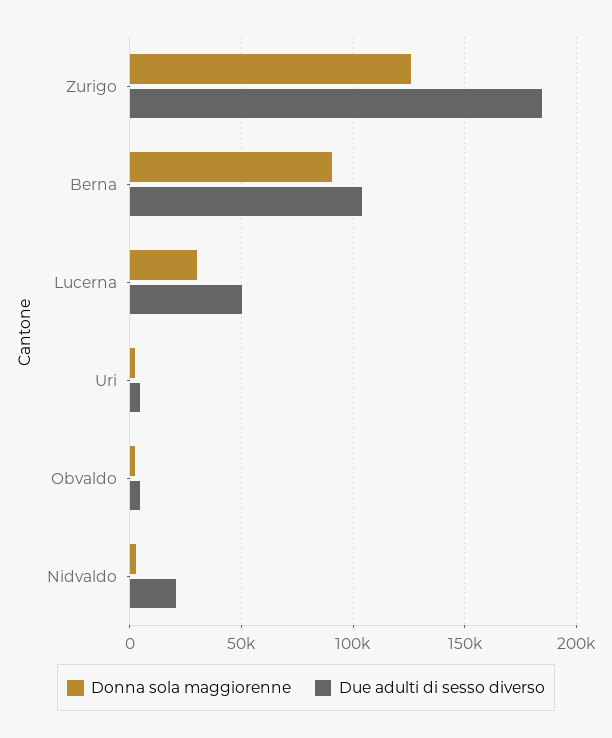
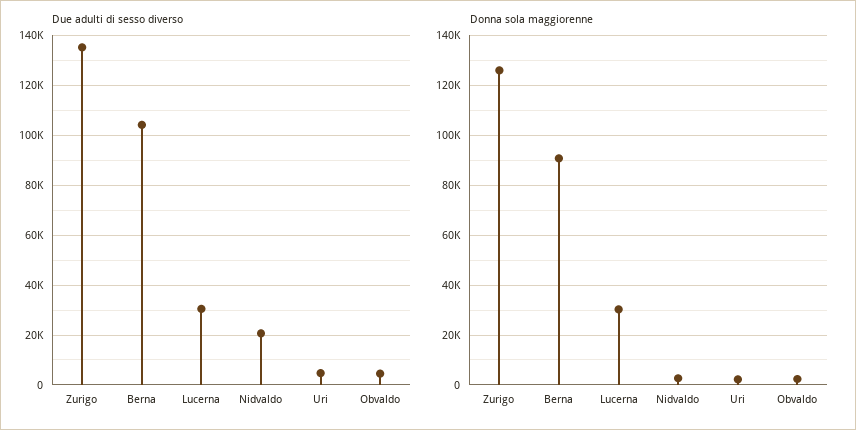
Due adulti di sesso diverso, Zurigo: 185000 -> 135000
Due adulti di sesso diverso, Lucerna: 50000 -> 30000

